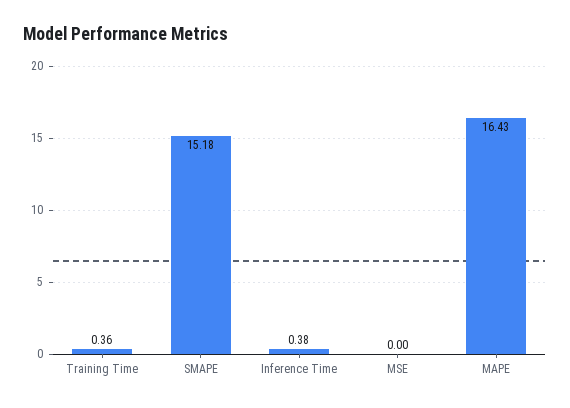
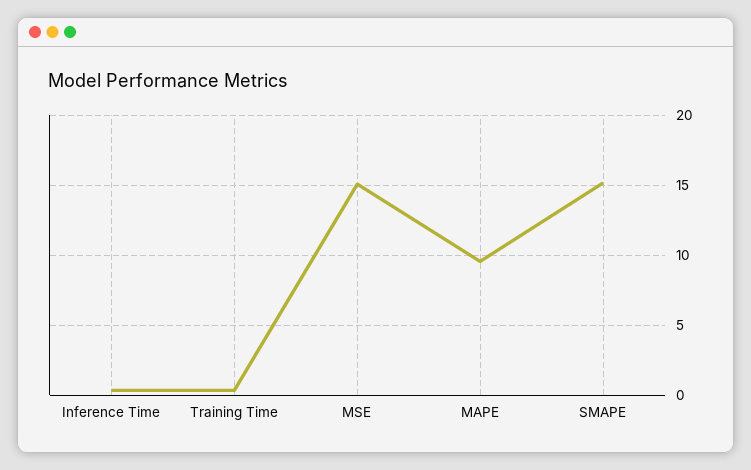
MSE: 0 -> 15
MAPE: 16.43 -> 9.5

